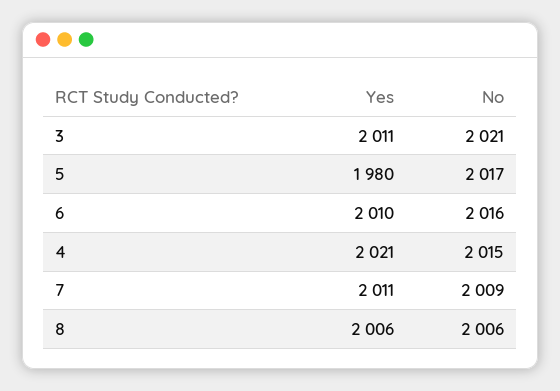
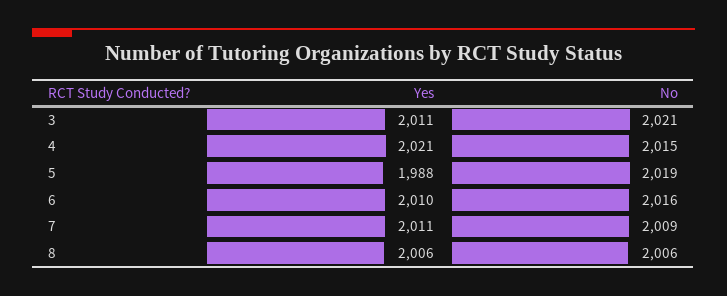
Yes, 5: 1980 -> 1988
No, 5: 2017 -> 2019

